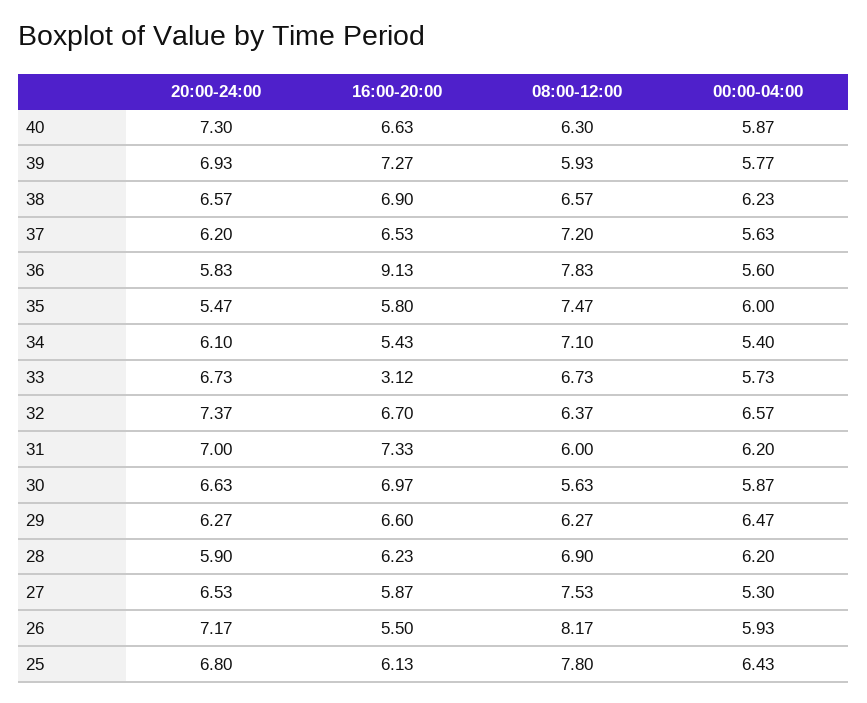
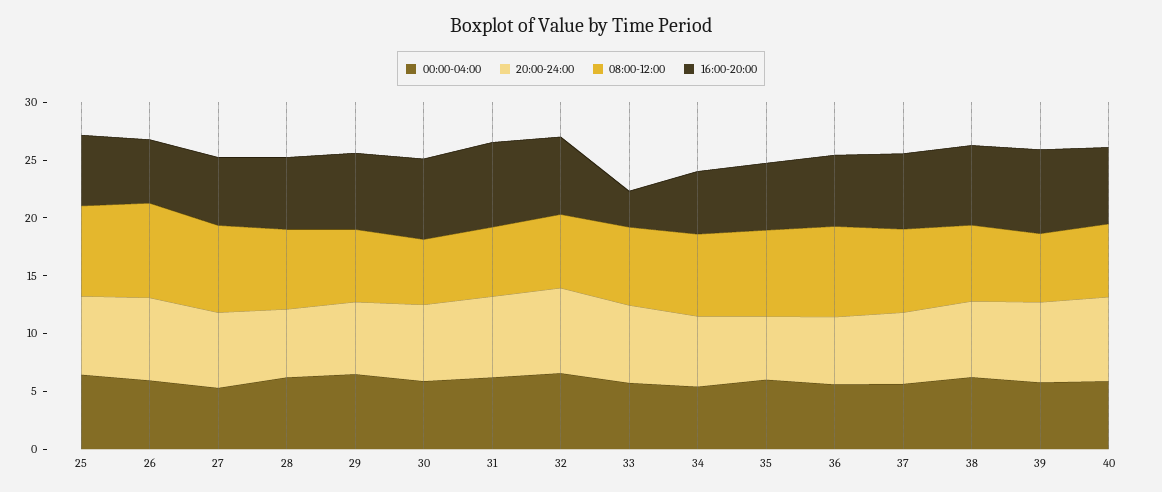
16:00-20:00, 36: 9.13 -> 6

